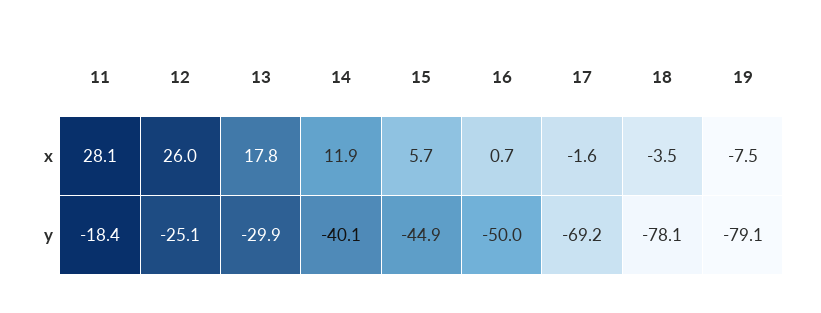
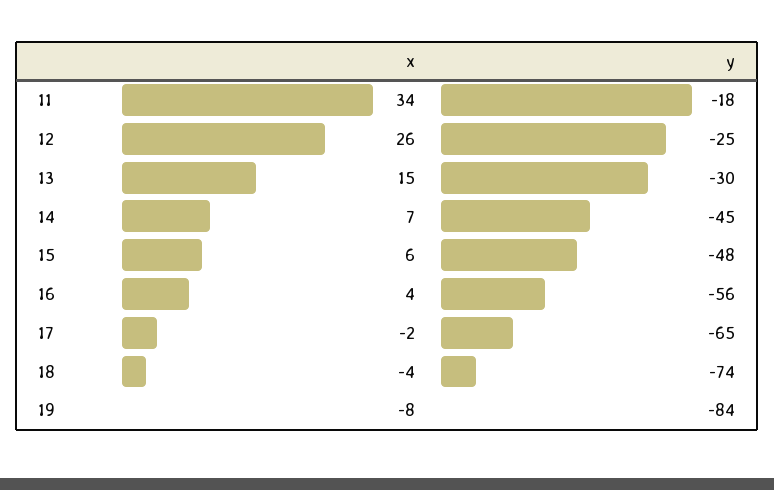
11, x: 28.1 -> 34
13, x: 17.8 -> 15
14, x: 11.9 -> 7
16, x: 0.7 -> 4
14, y: -40.1 -> -45
15, y: -44.9 -> -48
16, y: -50 -> -56
17, y: -69.2 -> -65
18, y: -78.1 -> -74
19, y: -79.1 -> -84

